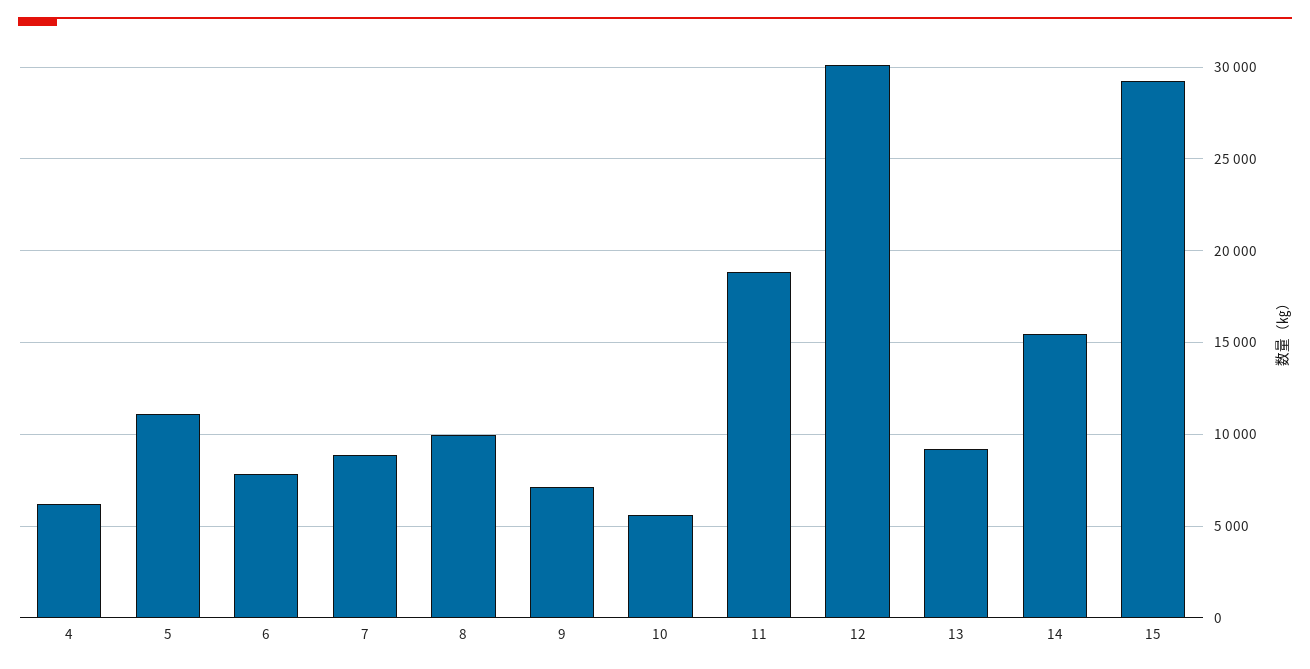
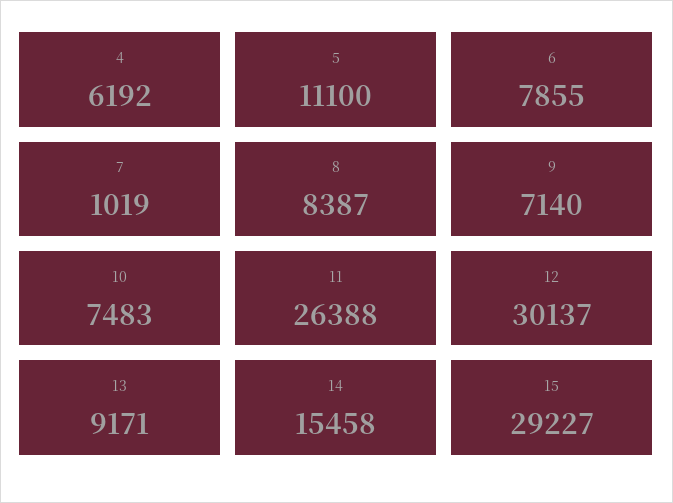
7: 9000 -> 1019
8: 10000 -> 8387
10: 5500 -> 7483
11: 19000 -> 26388

